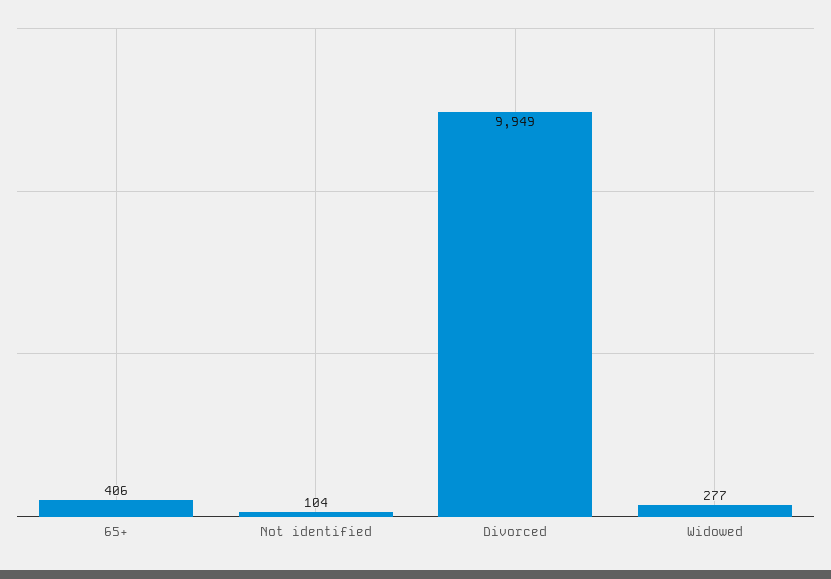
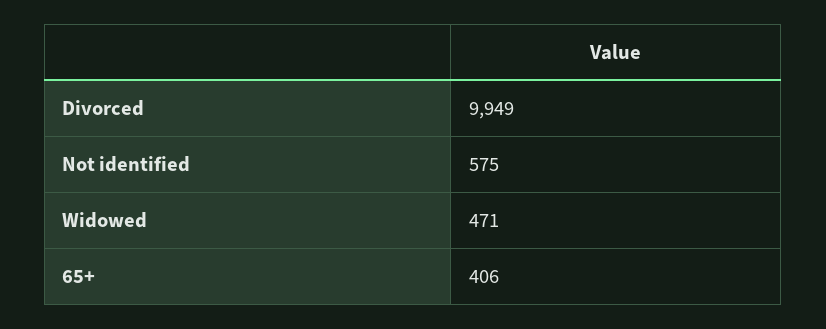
Not identified: 104 -> 575
Widowed: 277 -> 471

